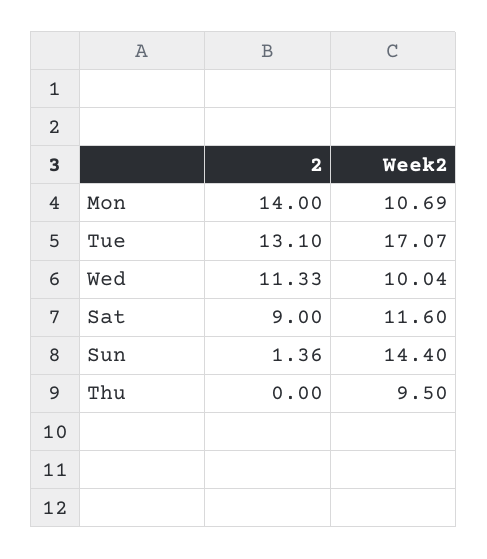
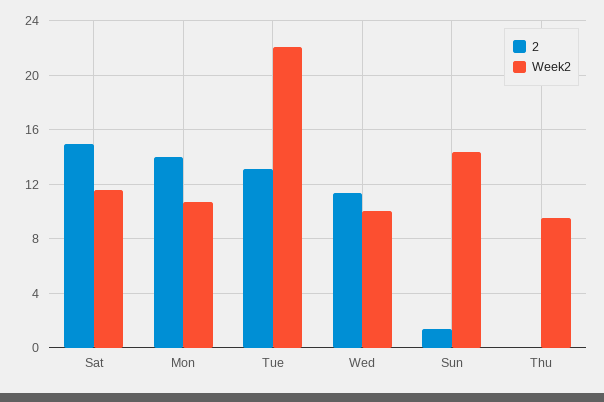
Week2, Tue: 17.07 -> 22
2, Sat: 9 -> 15

